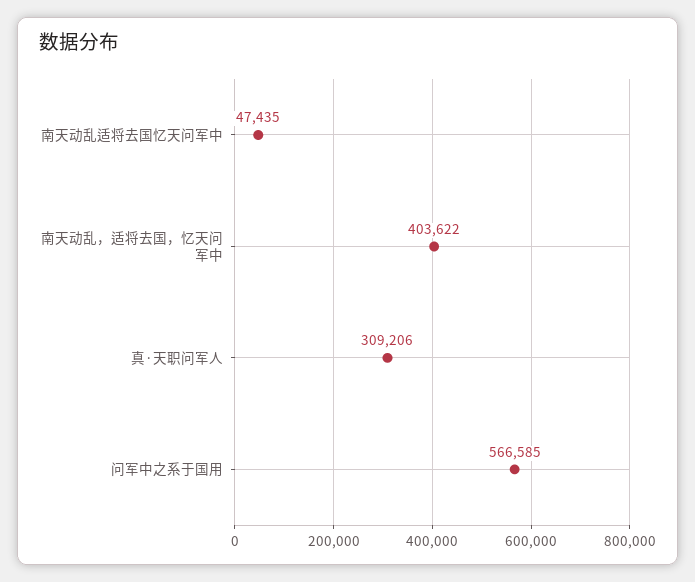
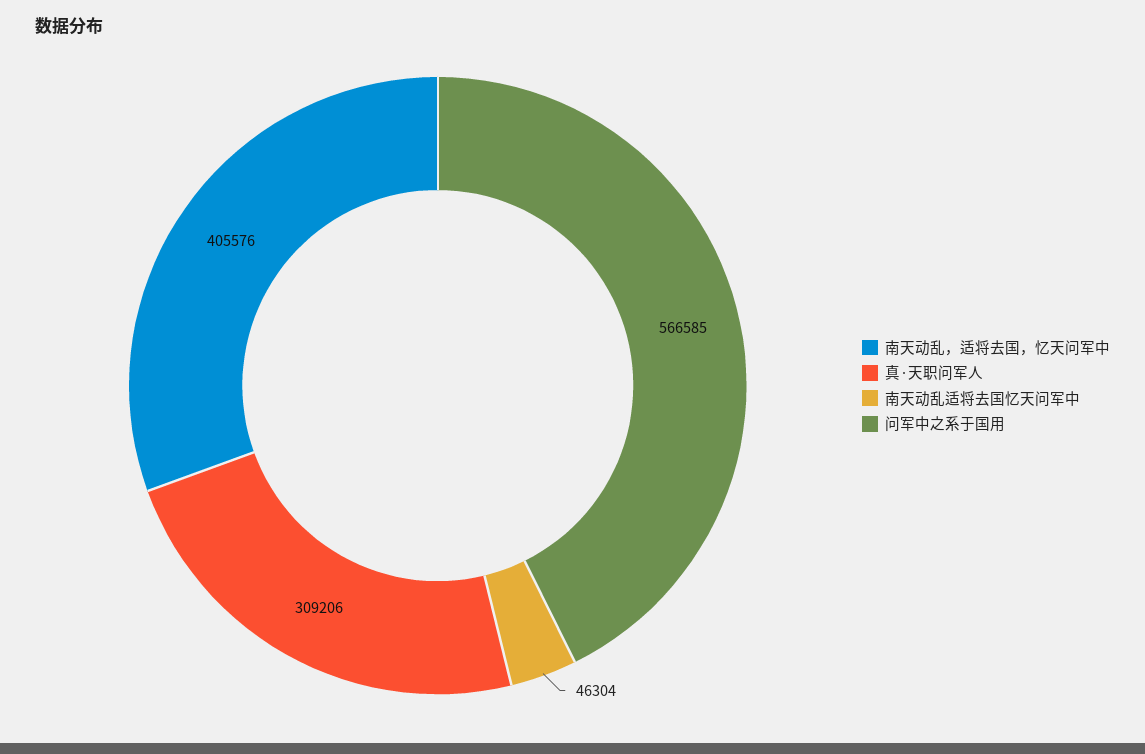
南天动乱适将去国忆天问军中: 47435 -> 46304
南天动乱，适将去国，忆天问军中: 403622 -> 405576

